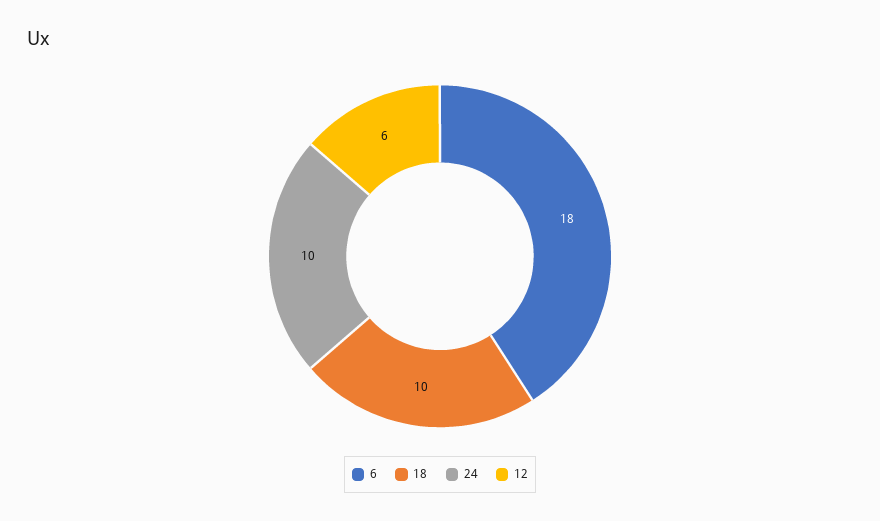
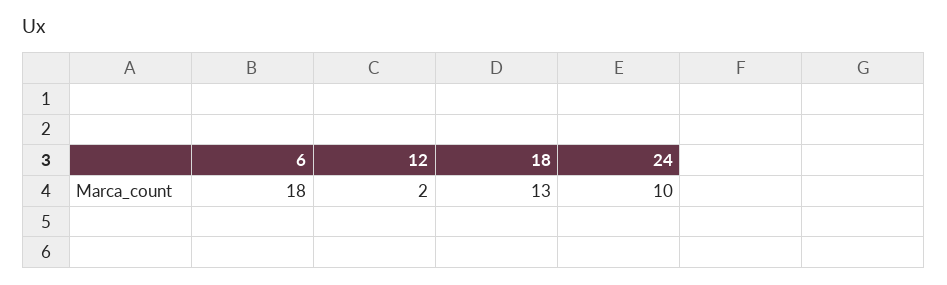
18: 10 -> 13
12: 6 -> 2

